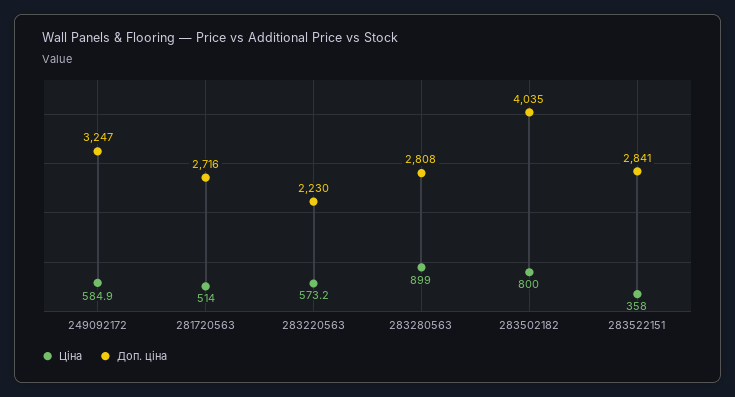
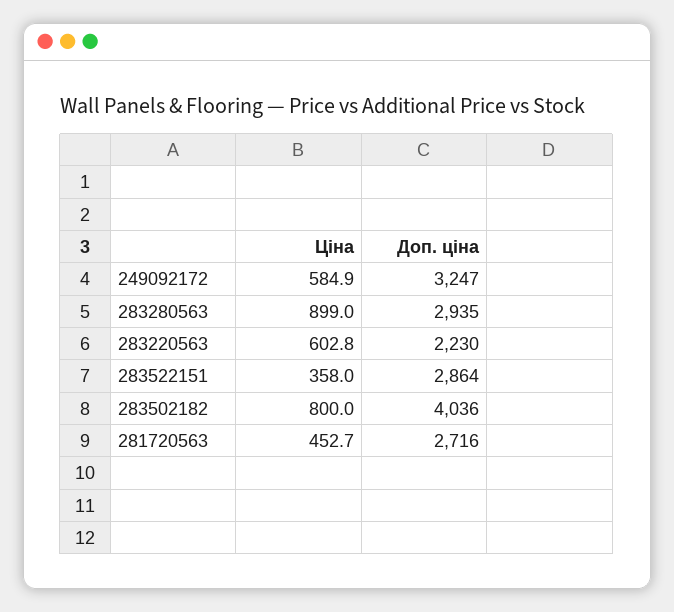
Ціна, 281720563: 514 -> 452.7
Ціна, 283220563: 573.2 -> 602.8
Доп. ціна, 283280563: 2808 -> 2935
Доп. ціна, 283502182: 4035 -> 4036
Доп. ціна, 283522151: 2841 -> 2864

